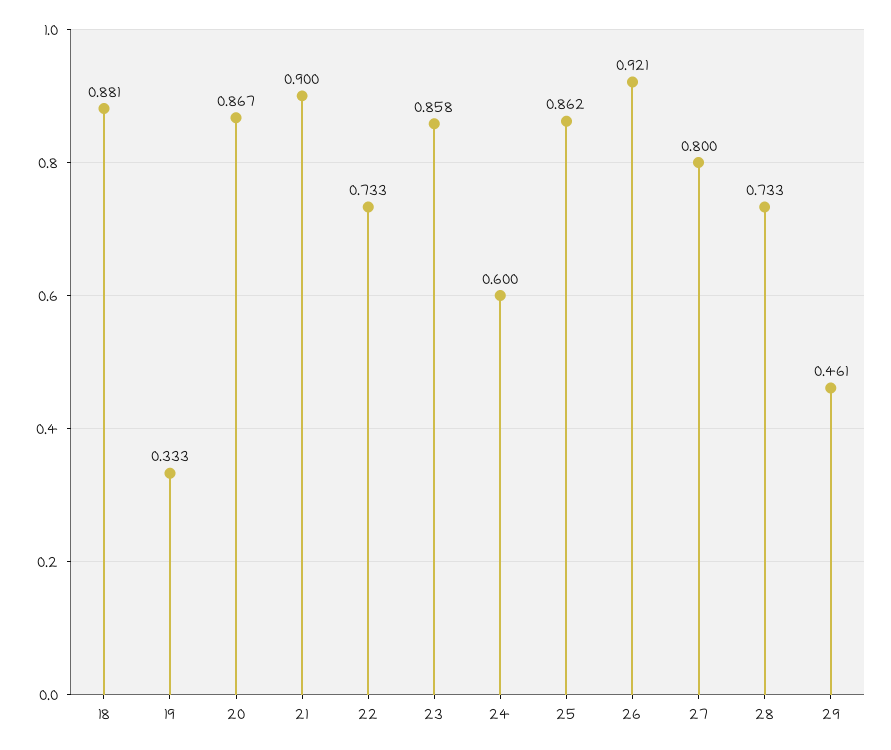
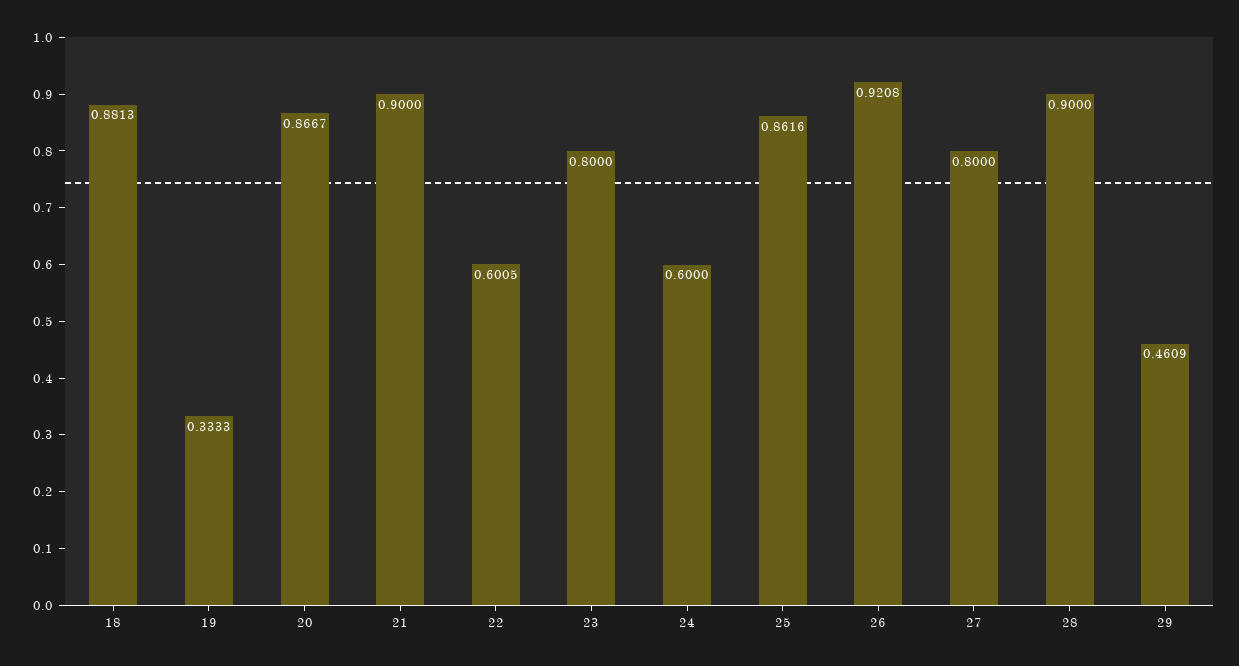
22: 0.733 -> 0.6005
23: 0.858 -> 0.8
28: 0.733 -> 0.9

